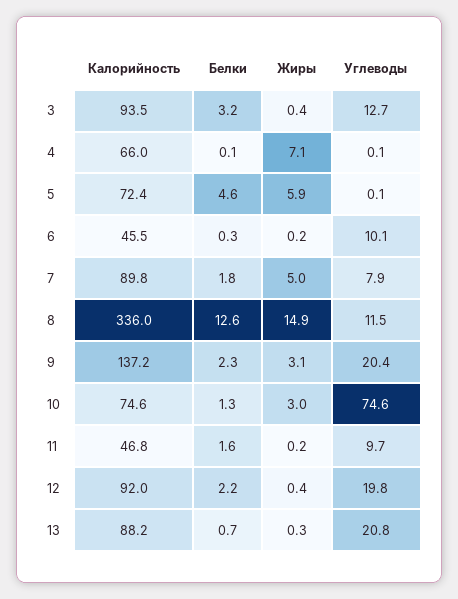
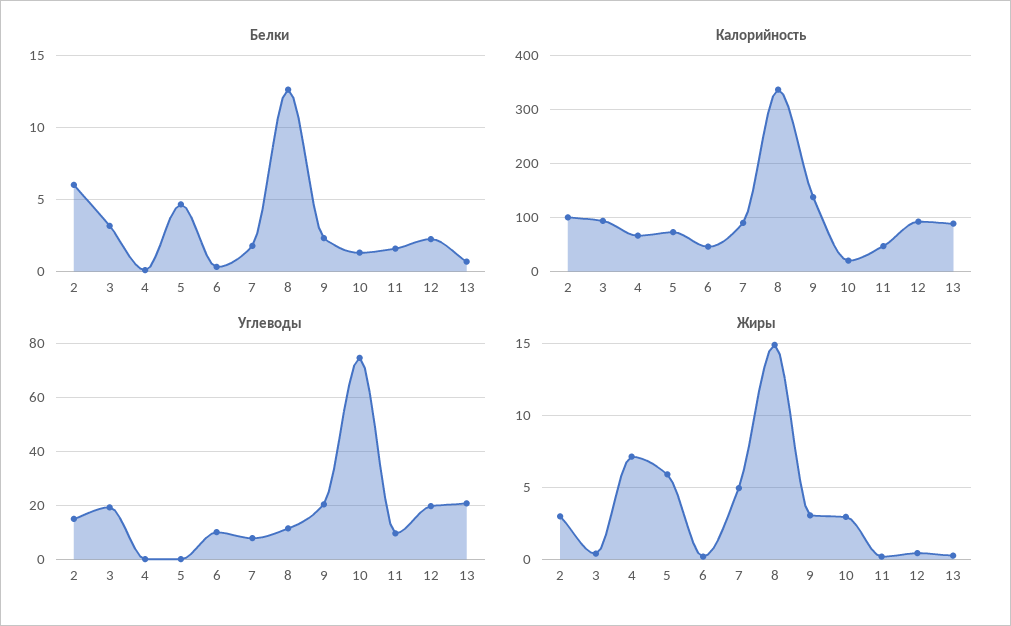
Углеводы, 3: 12.7 -> 20
Калорийность, 10: 74.6 -> 20
Белки, 2: none -> 6
Калорийность, 2: none -> 100
Углеводы, 2: none -> 15
Жиры, 2: none -> 3

